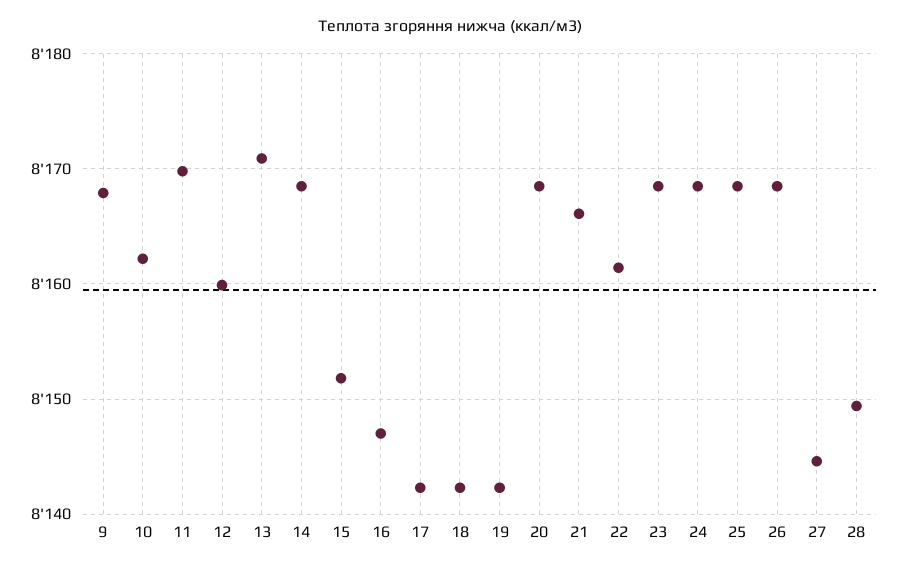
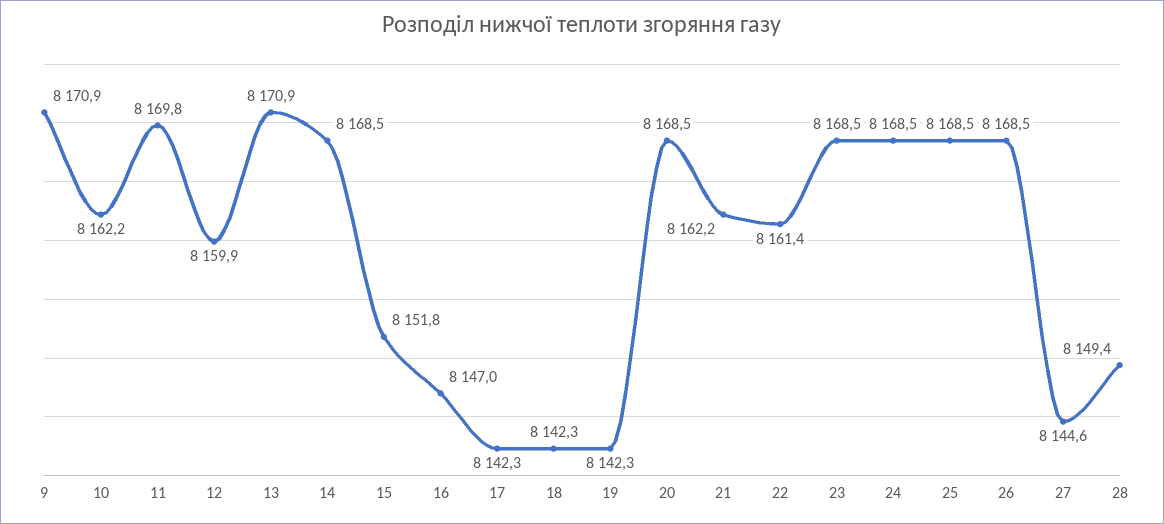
9: 8168 -> 8170.9
21: 8166 -> 8162.2

